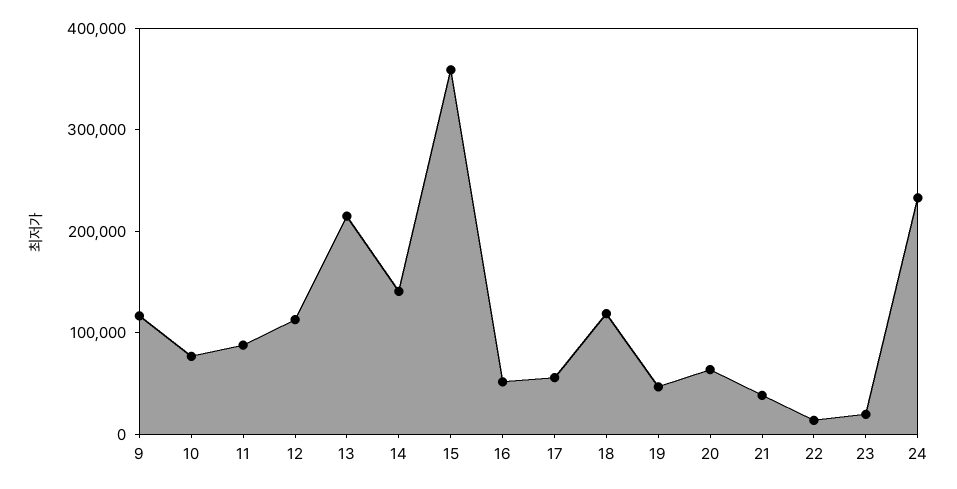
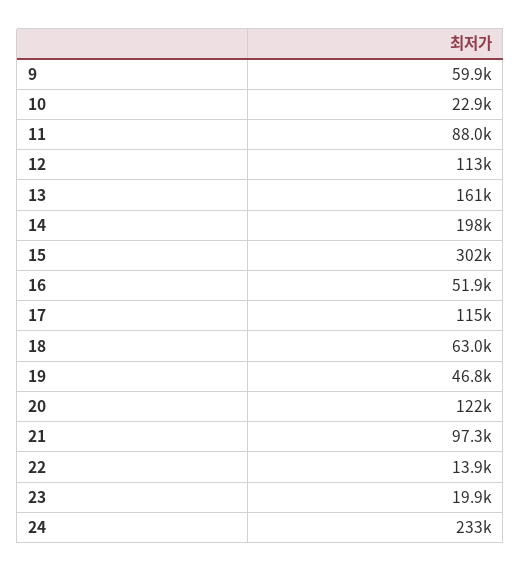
9: 120000 -> 59900
10: 80000 -> 22900
13: 220000 -> 161000
14: 140000 -> 198000
15: 360000 -> 302000
17: 60000 -> 115000
18: 120000 -> 63000
20: 60000 -> 122000
21: 40000 -> 97300

